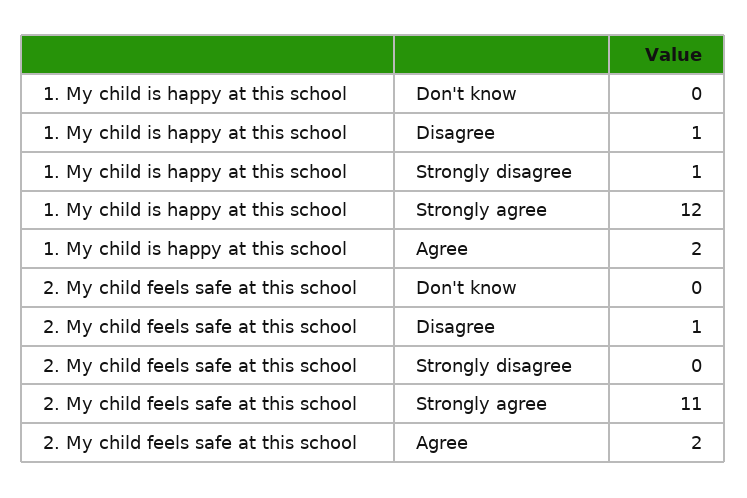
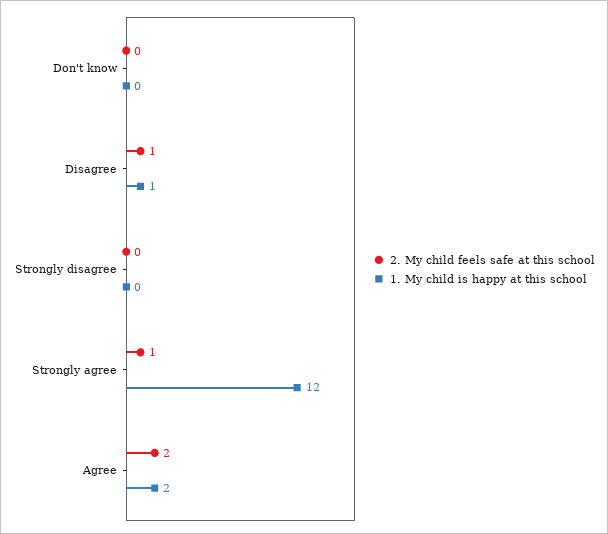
1. My child is happy at this school, Strongly disagree: 1 -> 0
2. My child feels safe at this school, Strongly agree: 11 -> 1

